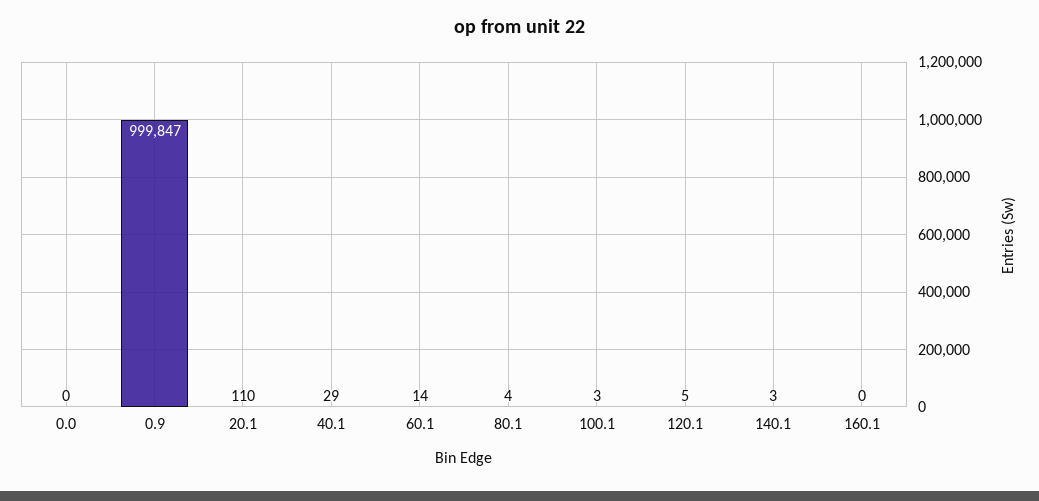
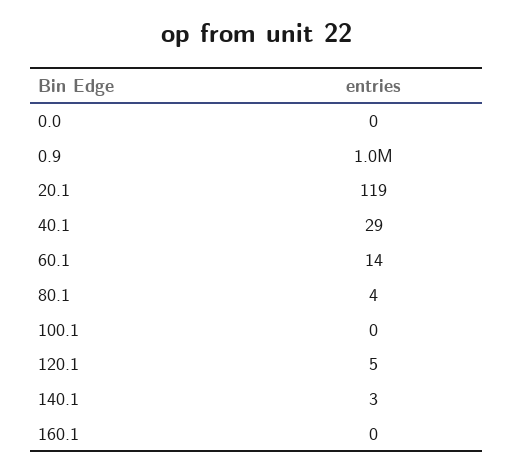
20.1: 110 -> 119
100.1: 3 -> 0

